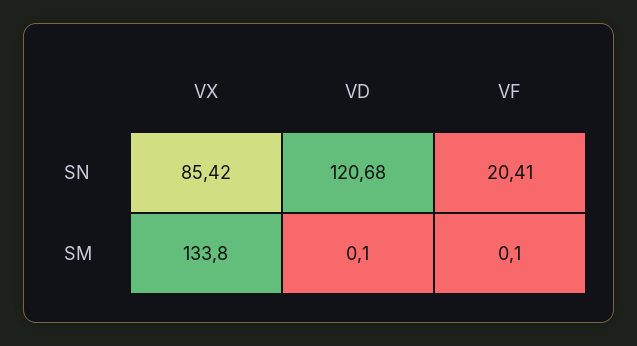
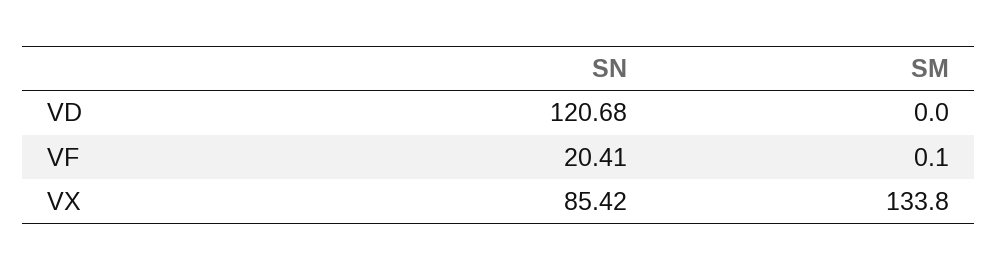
VD, SM: 0.1 -> 0

